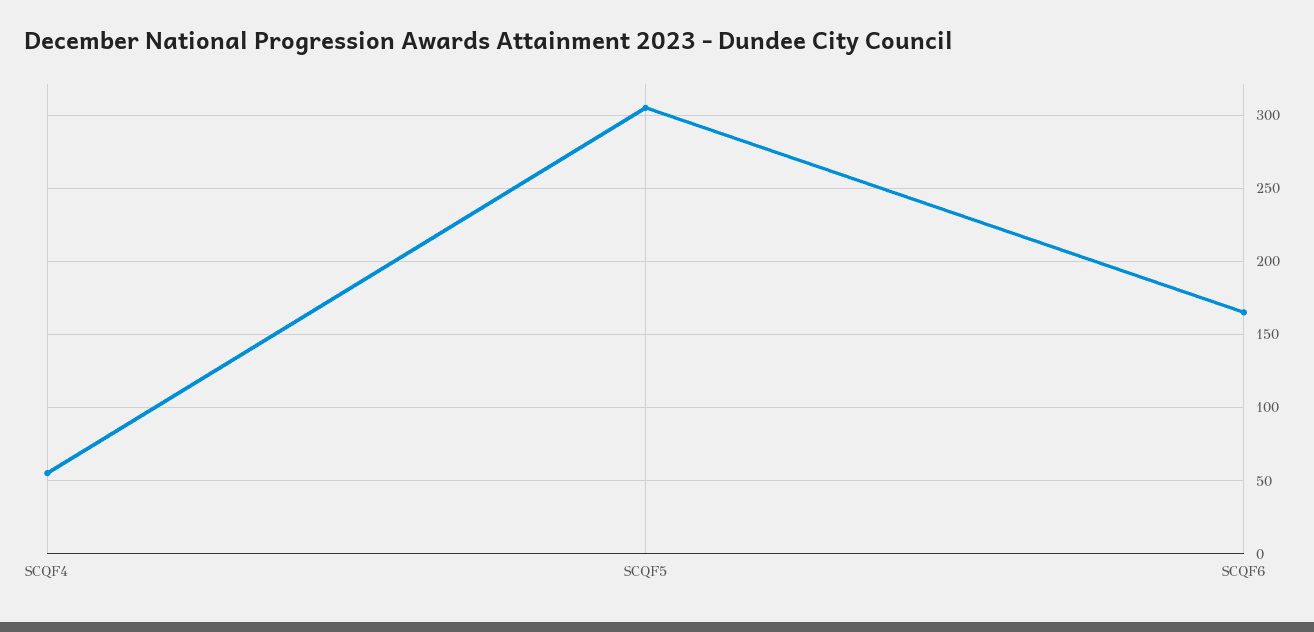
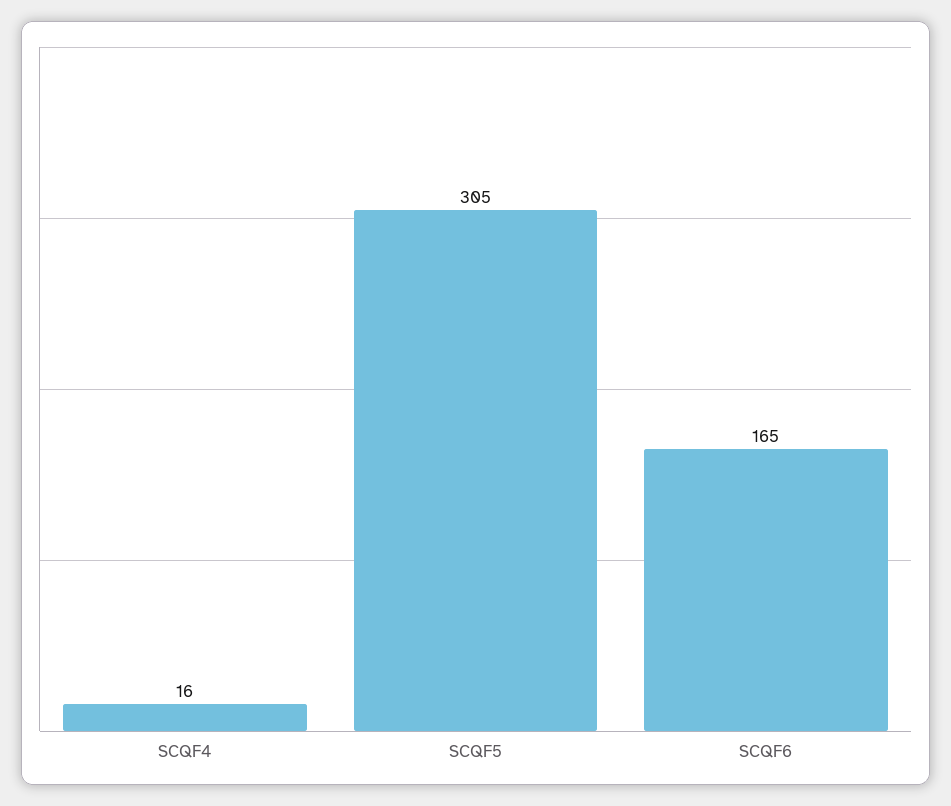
SCQF4: 55 -> 16

